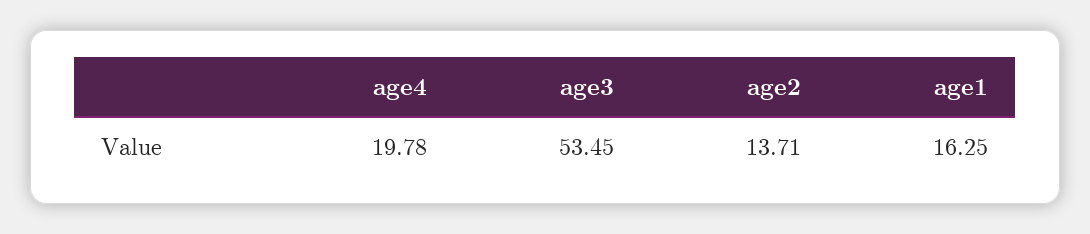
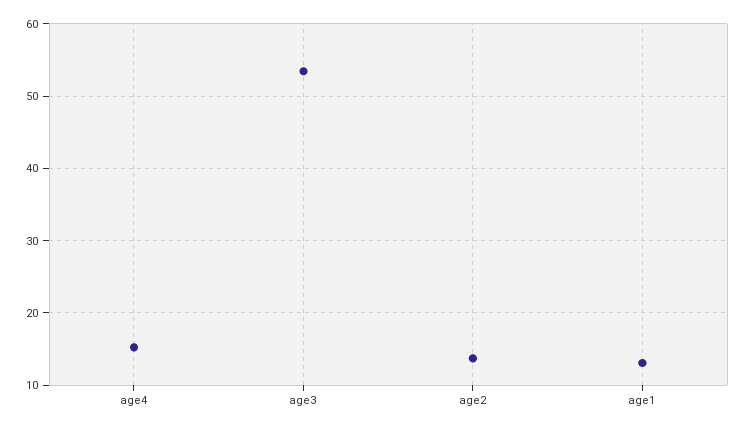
age4: 19.78 -> 15
age1: 16.25 -> 13

